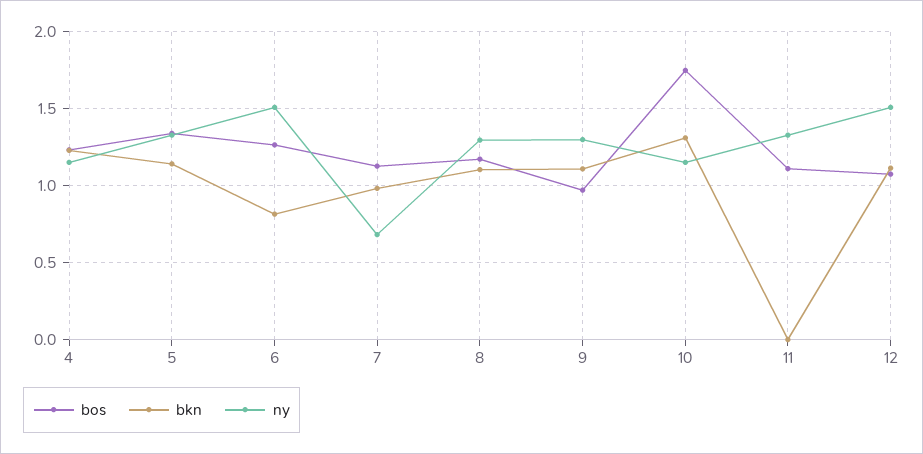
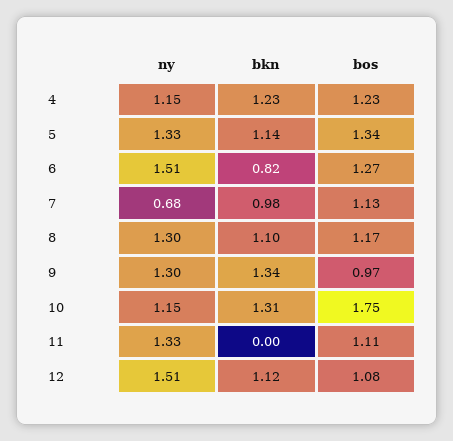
bkn, 9: 1.1 -> 1.34

